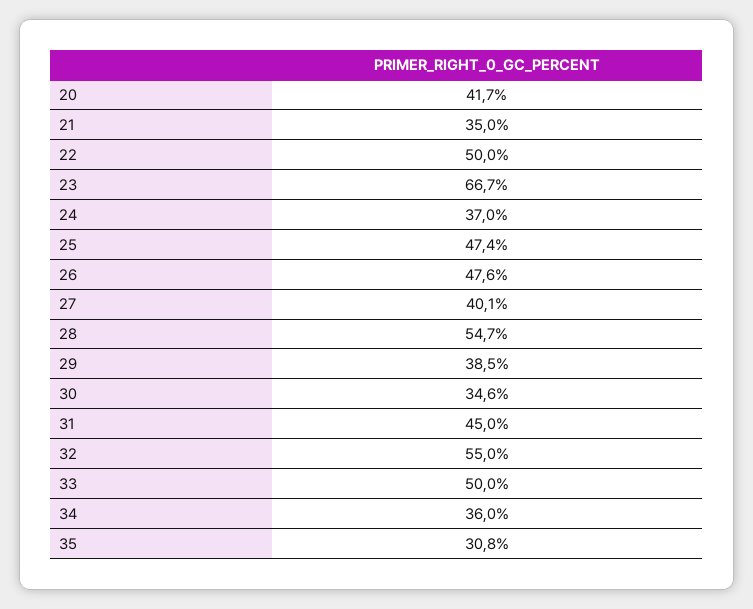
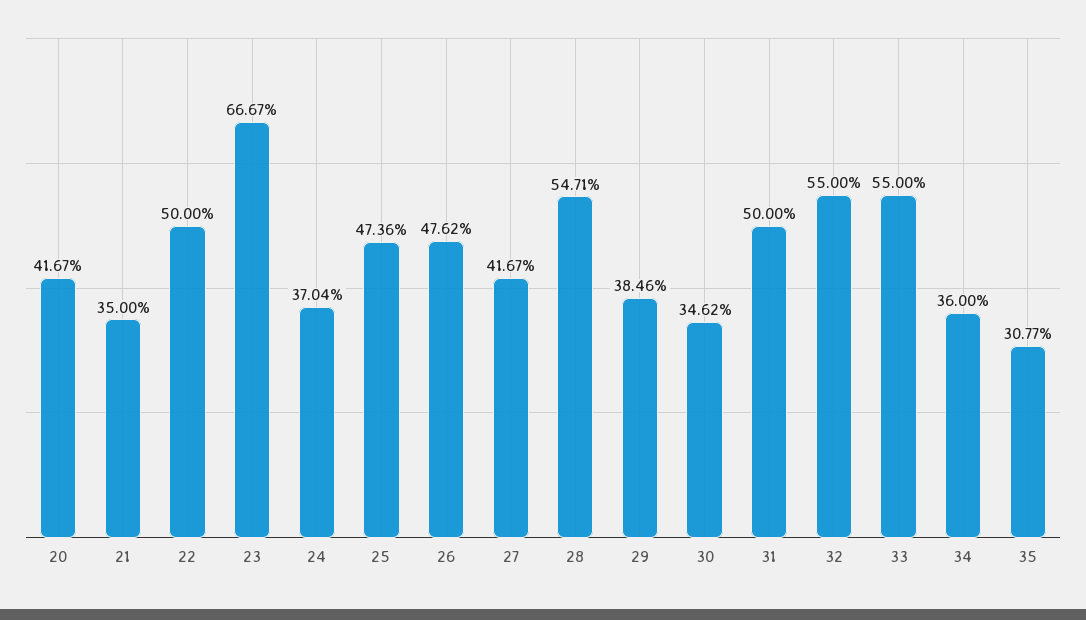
27: 40.1 -> 41.67
31: 45 -> 50
33: 50 -> 55

